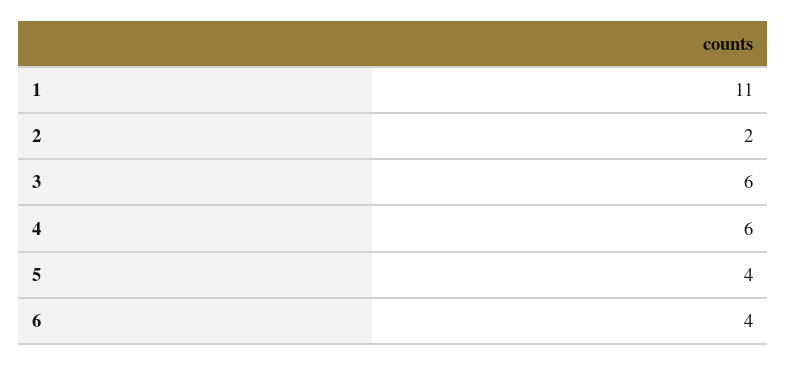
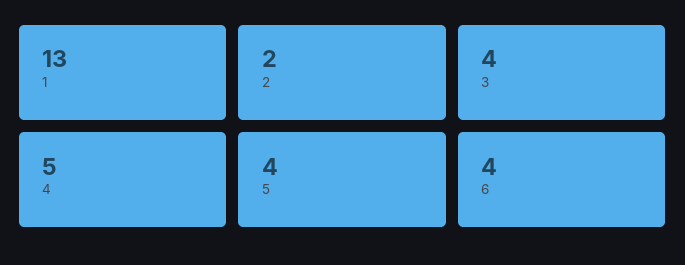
1: 11 -> 13
3: 6 -> 4
4: 6 -> 5

